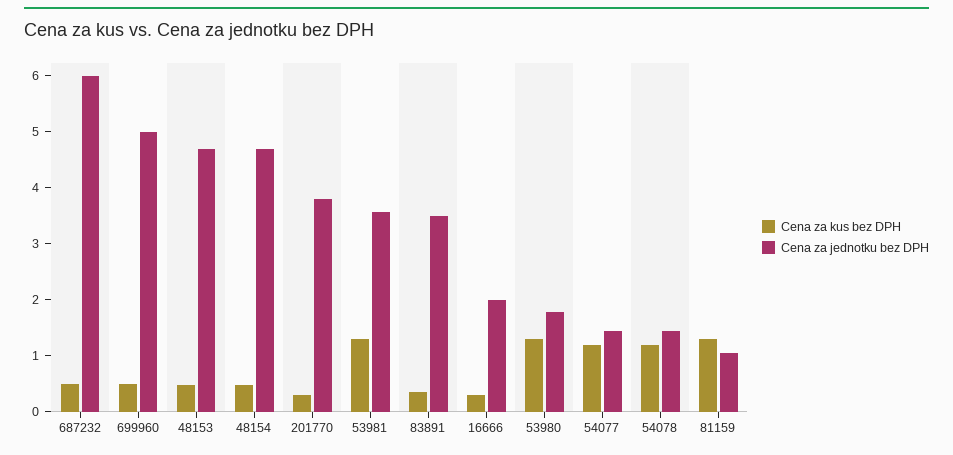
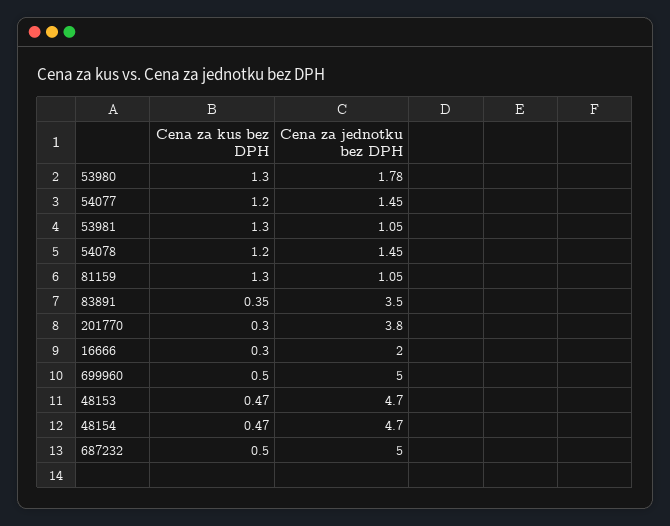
Cena za jednotku bez DPH, 687232: 6 -> 5
Cena za jednotku bez DPH, 53981: 3.6 -> 1.05

